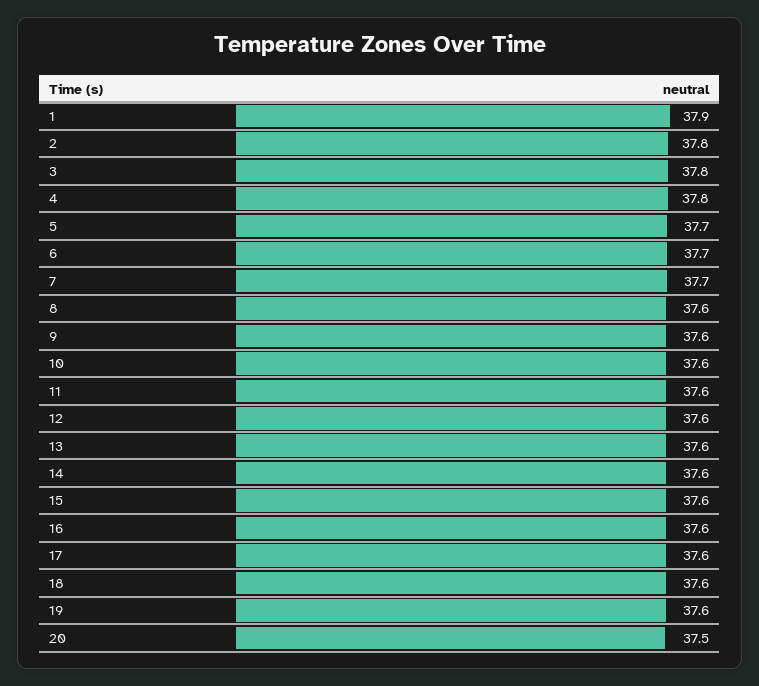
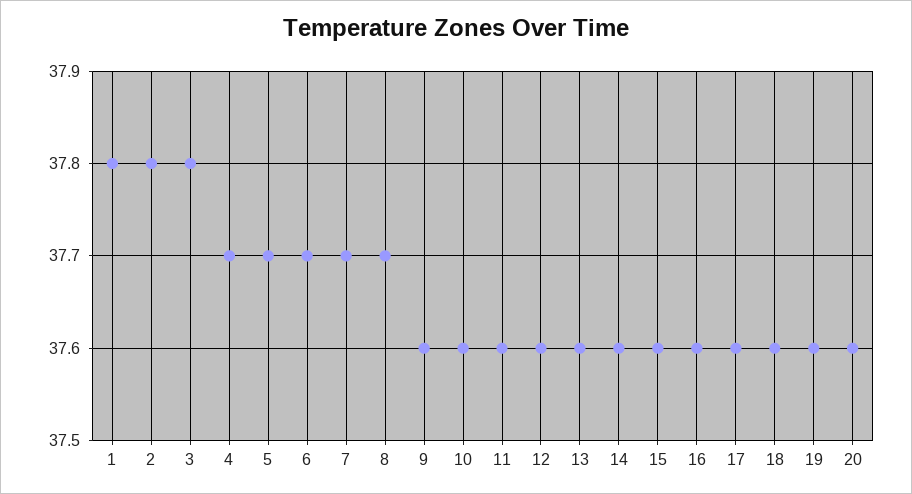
1: 37.9 -> 37.8
4: 37.8 -> 37.7
8: 37.6 -> 37.7
20: 37.5 -> 37.6

